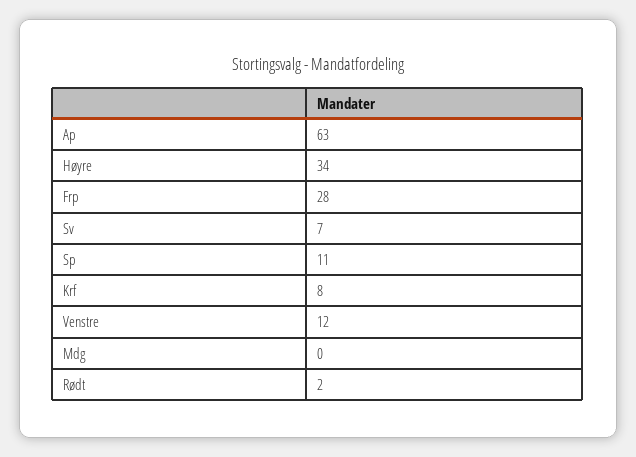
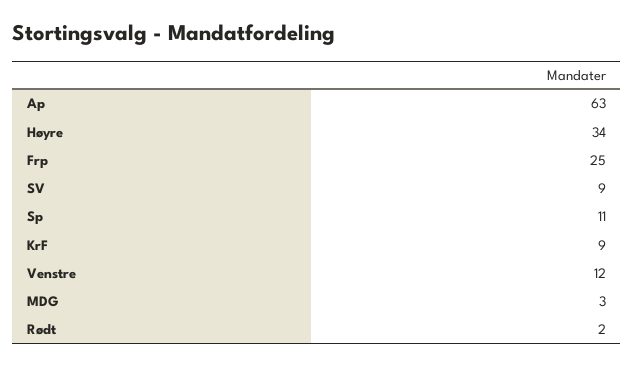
Frp: 28 -> 25
Sv: 7 -> 9
Krf: 8 -> 9
Mdg: 0 -> 3

